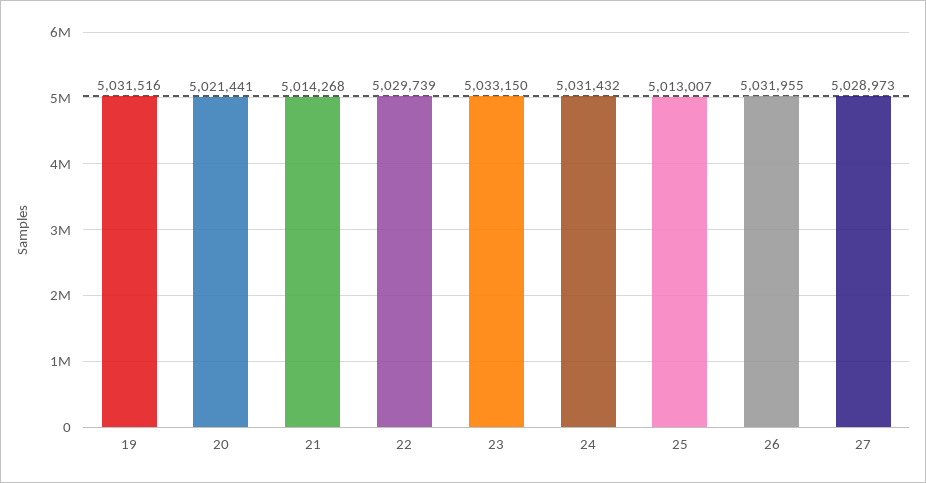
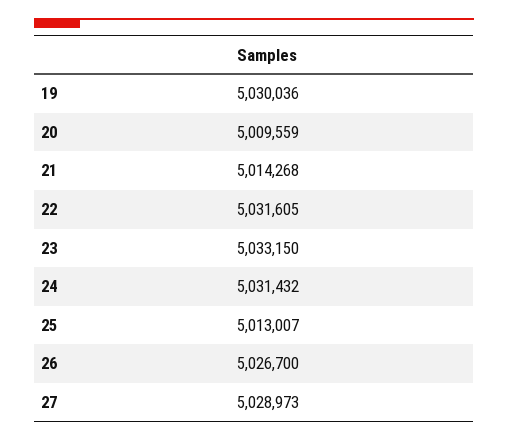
19: 5031516 -> 5030036
20: 5021441 -> 5009559
22: 5029739 -> 5031605
26: 5031955 -> 5026700

